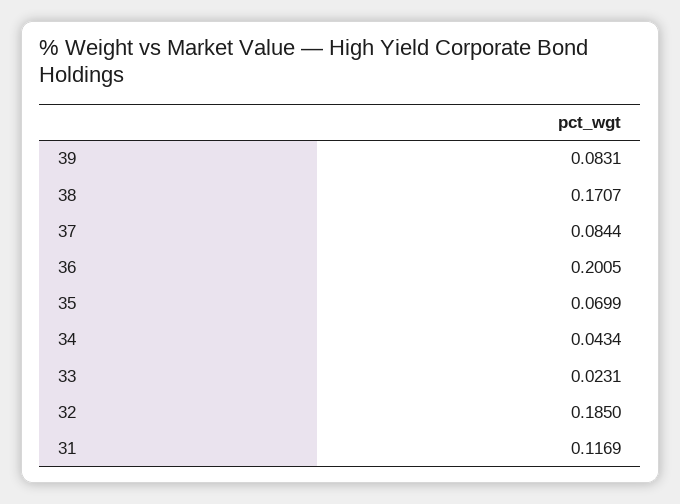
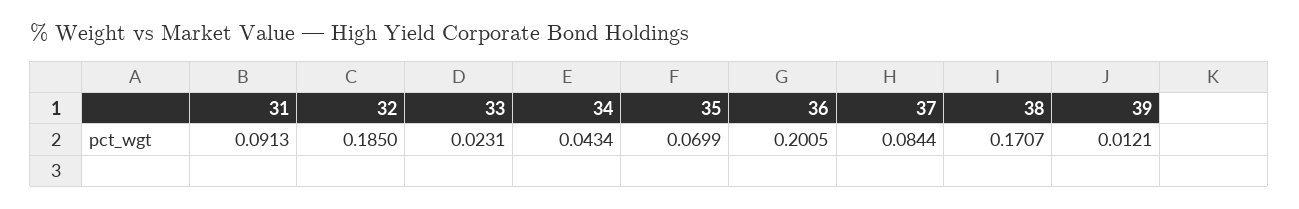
39: 0.0831 -> 0.0121
31: 0.1169 -> 0.0913

